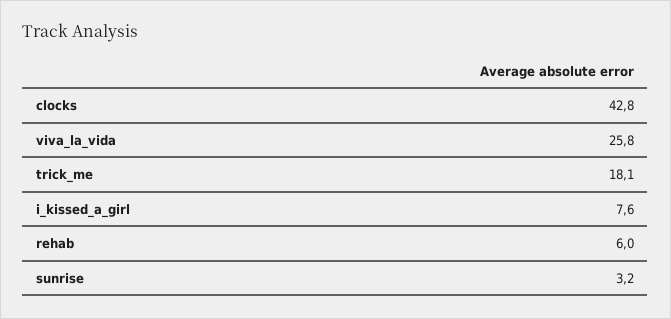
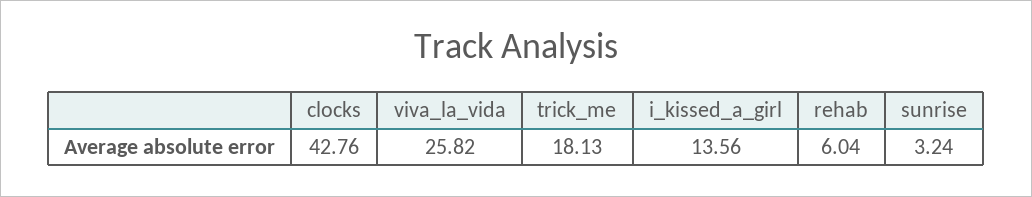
i_kissed_a_girl: 7.6 -> 13.56

